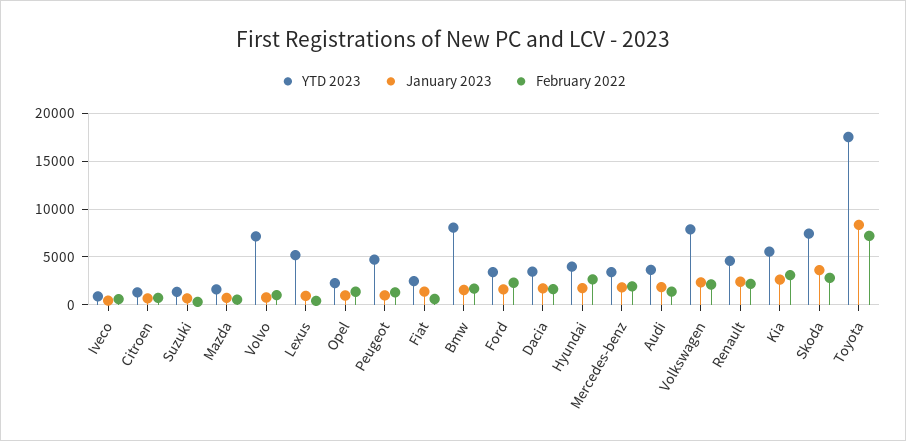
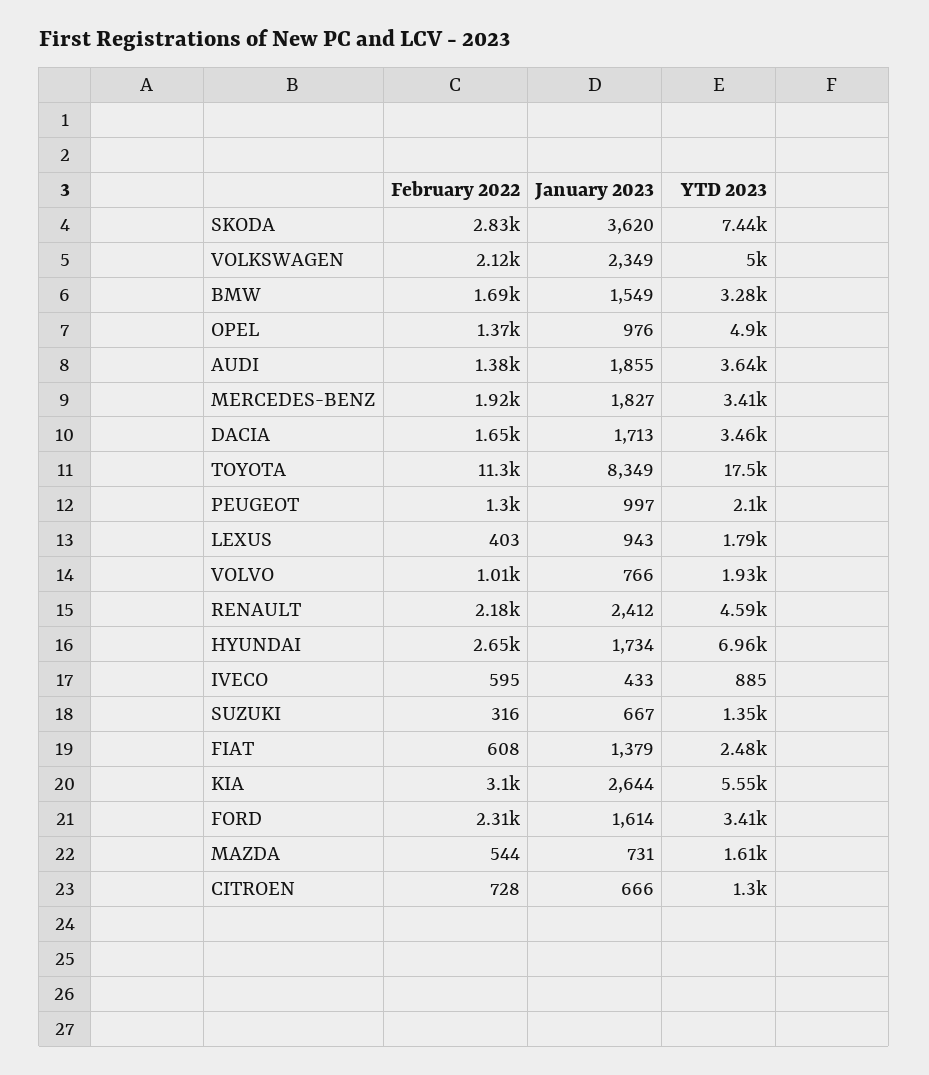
YTD 2023, Volvo: 7000 -> 1930
YTD 2023, Lexus: 5000 -> 1790
YTD 2023, Opel: 2000 -> 4900
YTD 2023, Peugeot: 5000 -> 2100
YTD 2023, Bmw: 8000 -> 3280
YTD 2023, Hyundai: 4000 -> 6960
YTD 2023, Volkswagen: 8000 -> 5000
February 2022, Toyota: 7000 -> 11300

